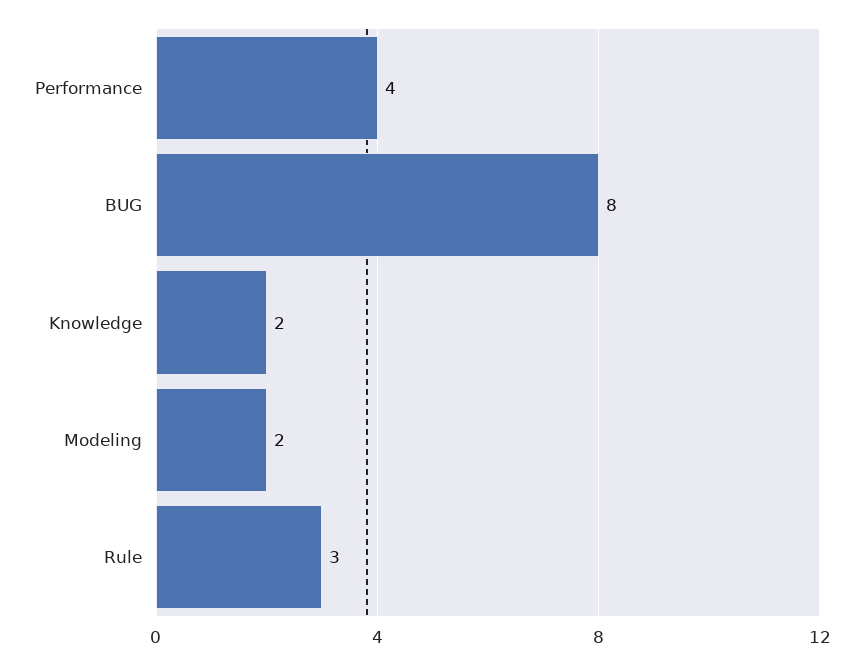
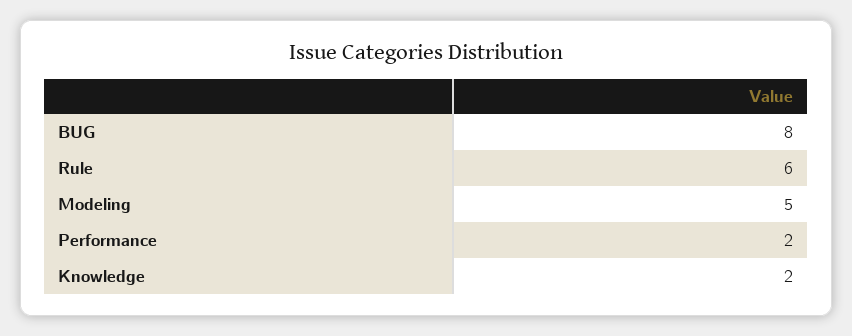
Performance: 4 -> 2
Modeling: 2 -> 5
Rule: 3 -> 6

